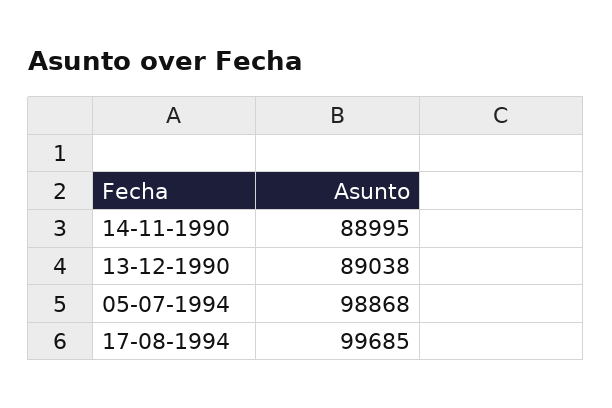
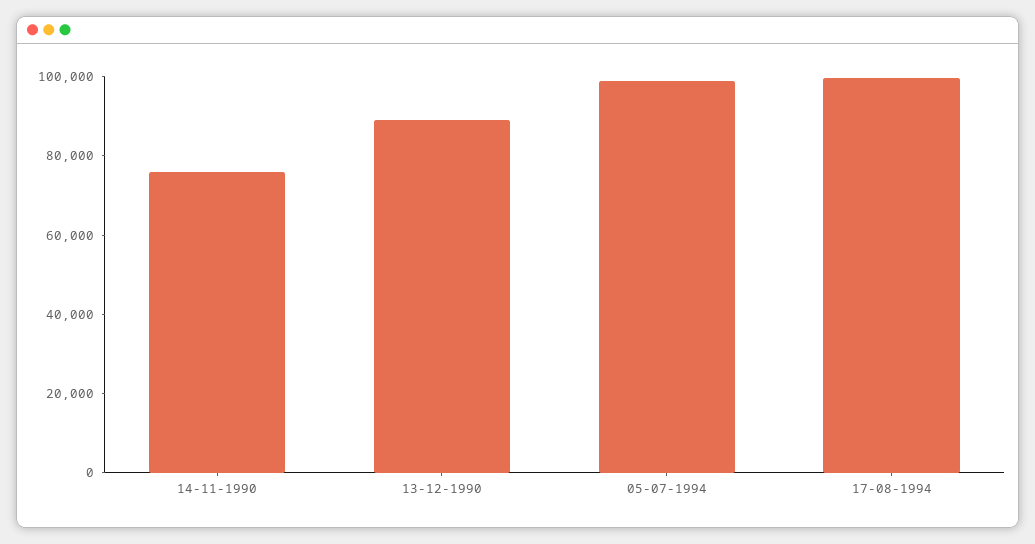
14-11-1990: 88995 -> 75000

